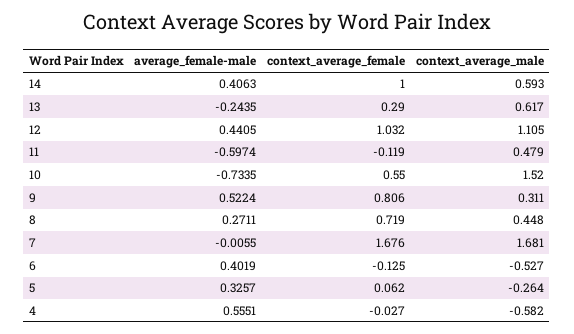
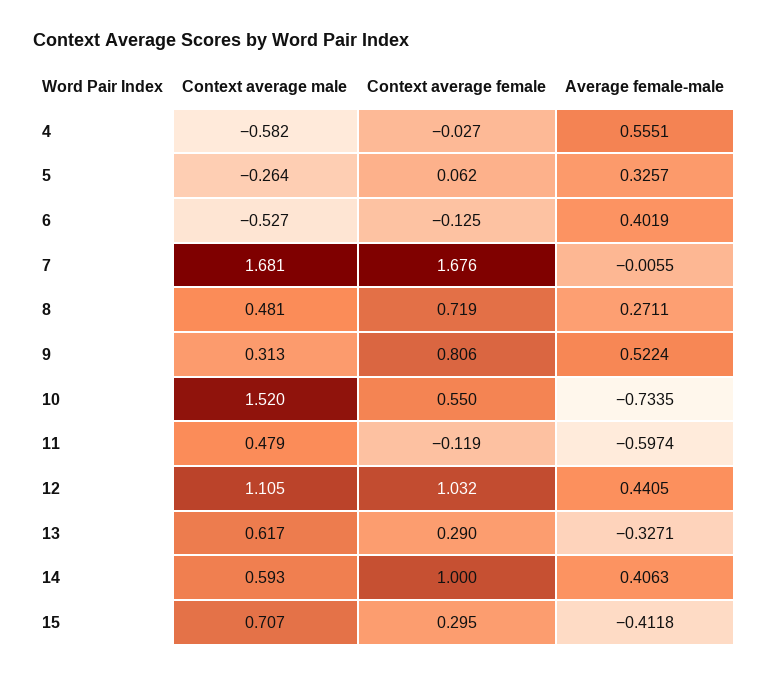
average_female-male, 13: -0.2435 -> -0.3271
context_average_male, 9: 0.311 -> 0.313
context_average_male, 8: 0.448 -> 0.481
context_average_male, 15: none -> 0.707
context_average_female, 15: none -> 0.295
average_female-male, 15: none -> -0.4118

